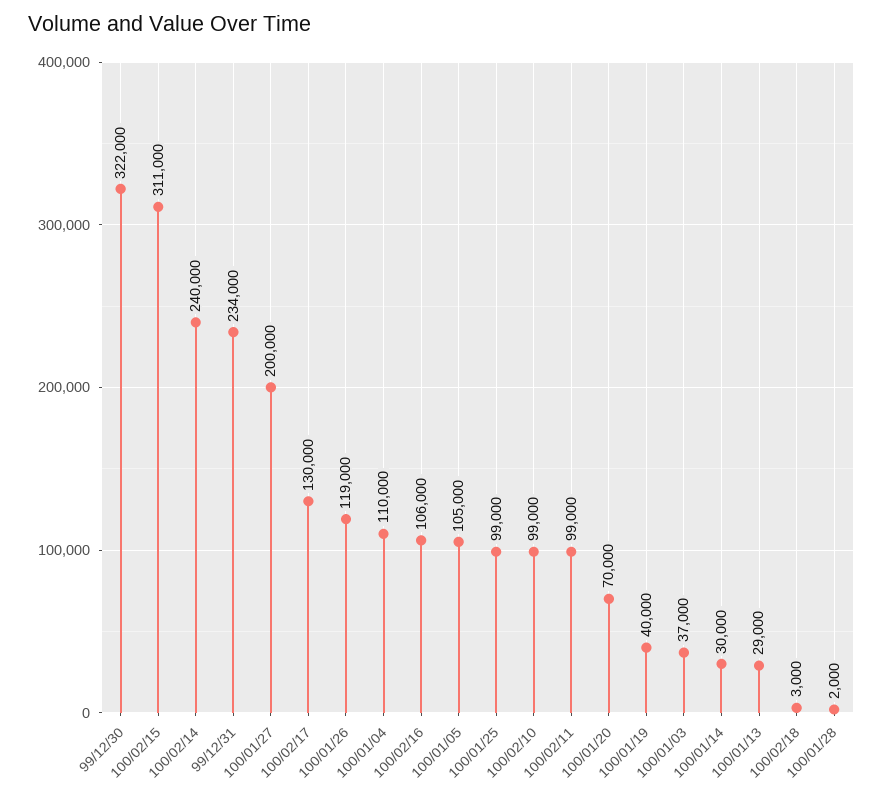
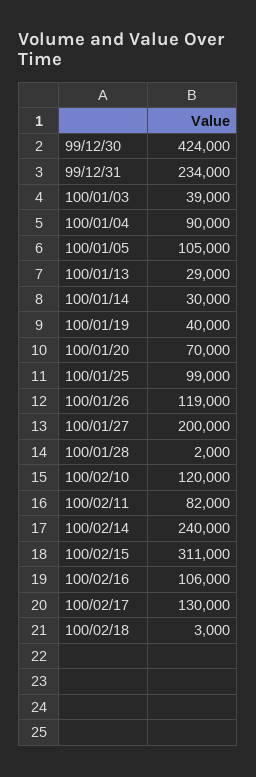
99/12/30: 322000 -> 424000
100/01/04: 110000 -> 90000
100/02/10: 99000 -> 120000
100/02/11: 99000 -> 82000
100/01/03: 37000 -> 39000

